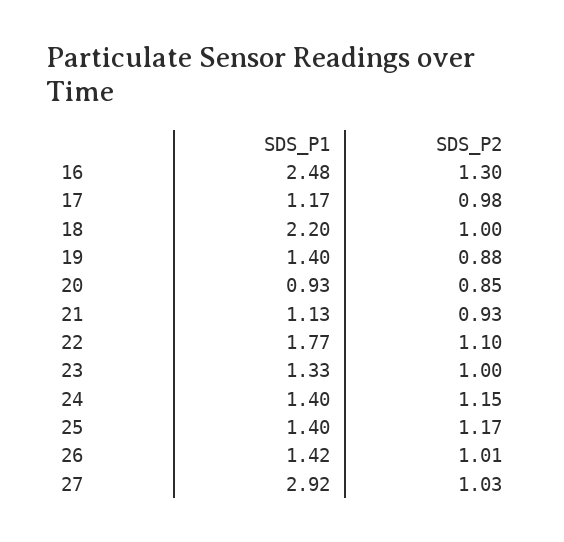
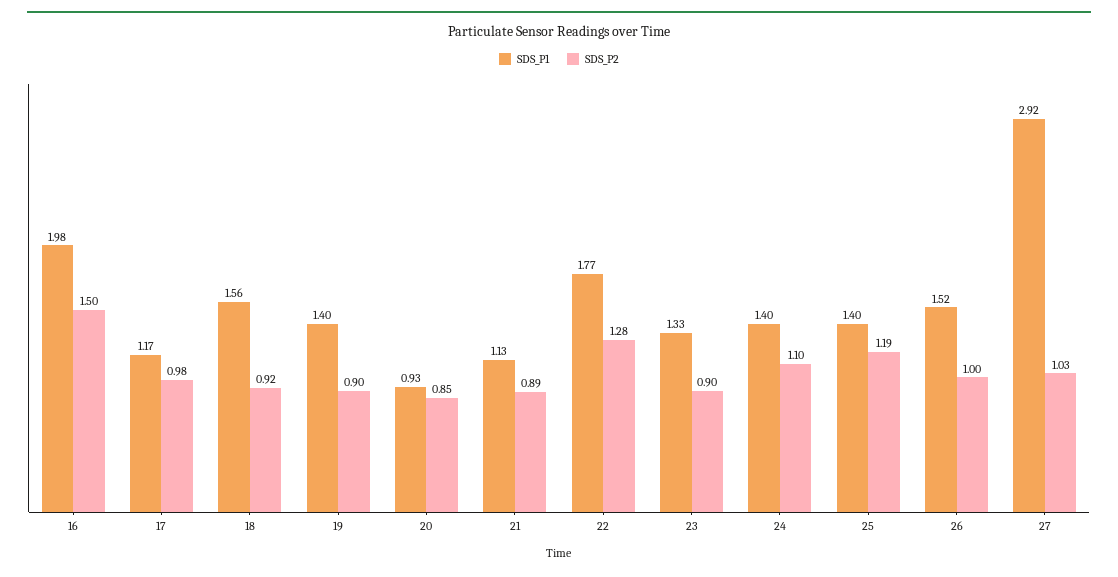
SDS_P1, 16: 2.48 -> 1.98
SDS_P2, 16: 1.3 -> 1.5
SDS_P1, 18: 2.2 -> 1.56
SDS_P2, 18: 1 -> 0.92
SDS_P2, 19: 0.88 -> 0.9
SDS_P2, 21: 0.93 -> 0.89
SDS_P2, 22: 1.1 -> 1.28
SDS_P2, 23: 1 -> 0.9
SDS_P2, 24: 1.15 -> 1.1
SDS_P2, 25: 1.17 -> 1.19
SDS_P1, 26: 1.42 -> 1.52
SDS_P2, 26: 1.01 -> 1

